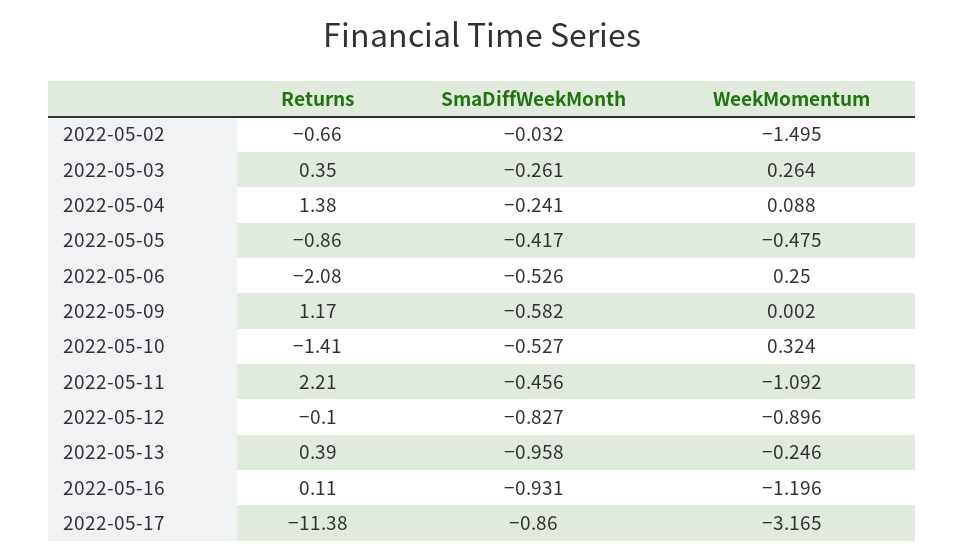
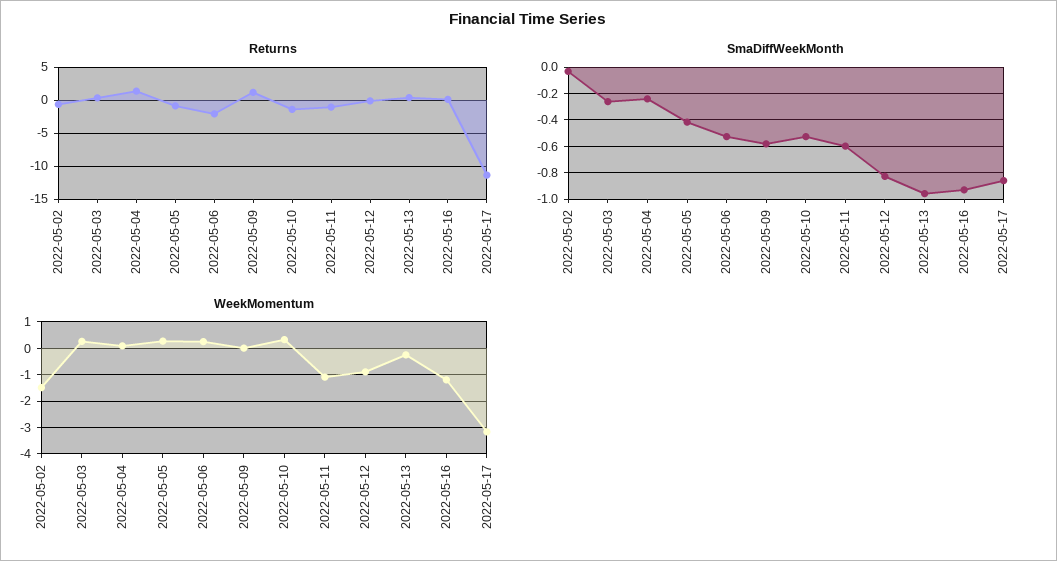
WeekMomentum, 2022-05-05: -0.475 -> 0.25
Returns, 2022-05-11: 2.21 -> -1
SmaDiffWeekMonth, 2022-05-11: -0.456 -> -0.6

